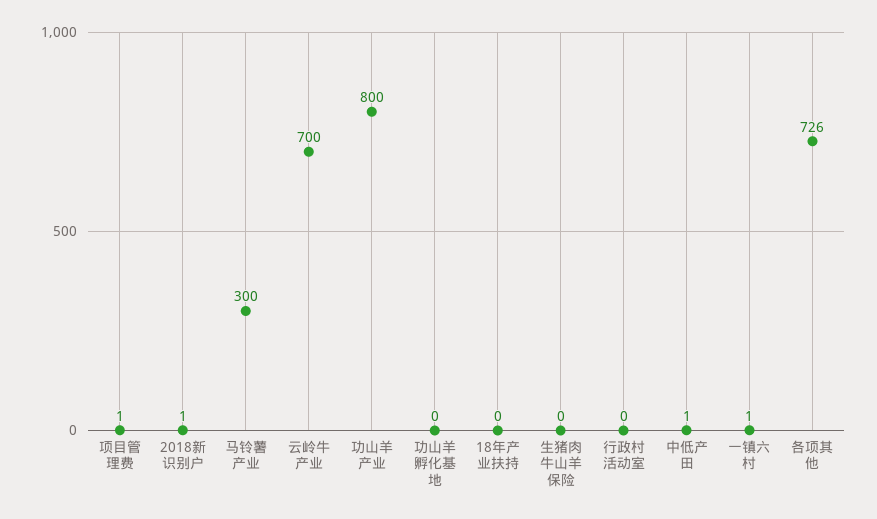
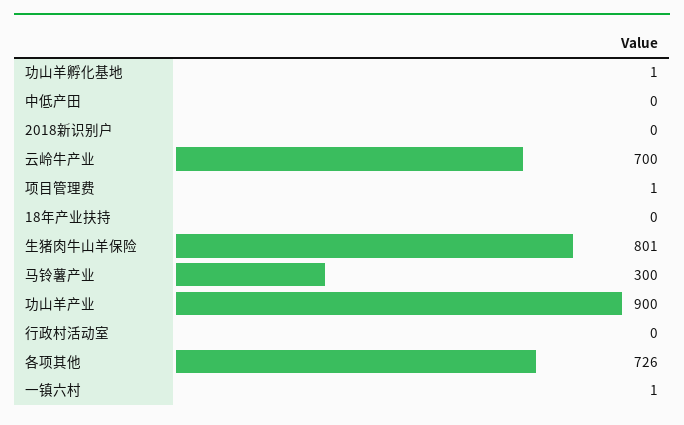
2018新识别户: 1 -> 0
功山羊产业: 800 -> 900
功山羊孵化基地: 0 -> 1
生猪肉牛山羊保险: 0 -> 801
中低产田: 1 -> 0

